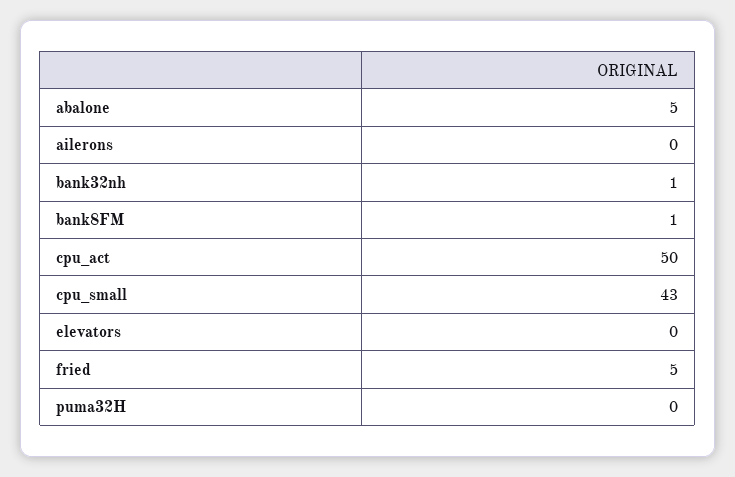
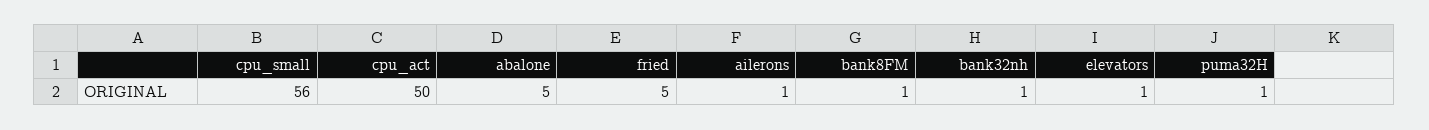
ailerons: 0 -> 1
cpu_small: 43 -> 56
elevators: 0 -> 1
puma32H: 0 -> 1

